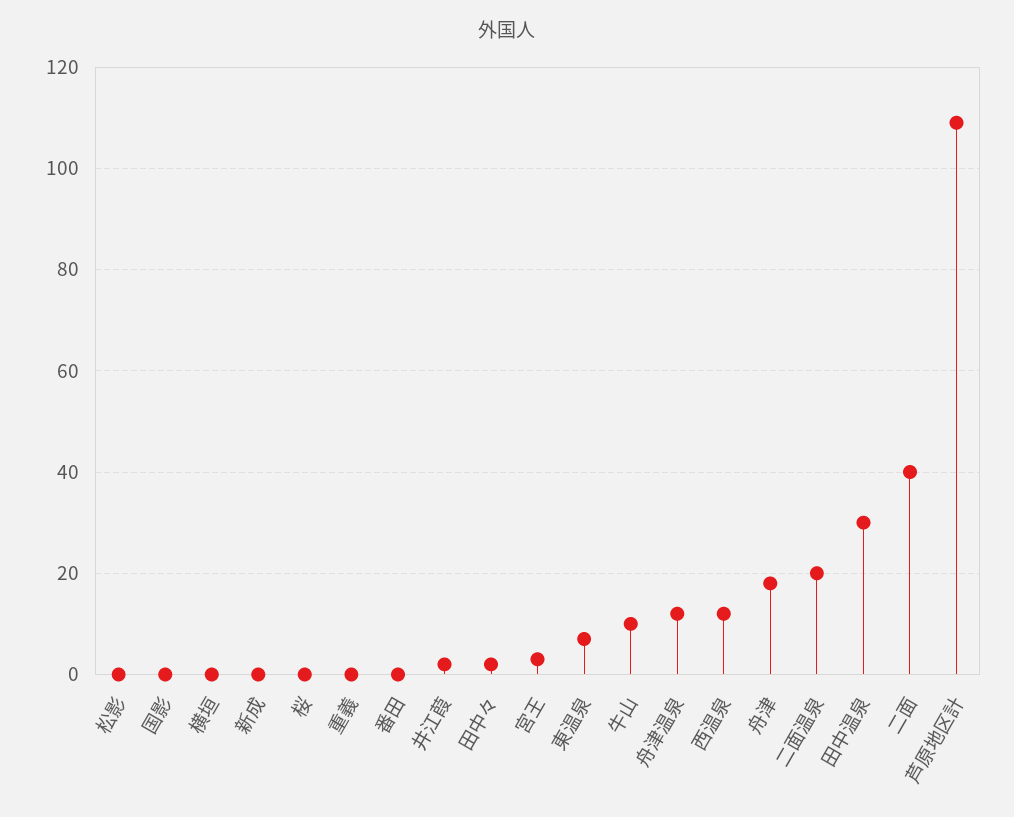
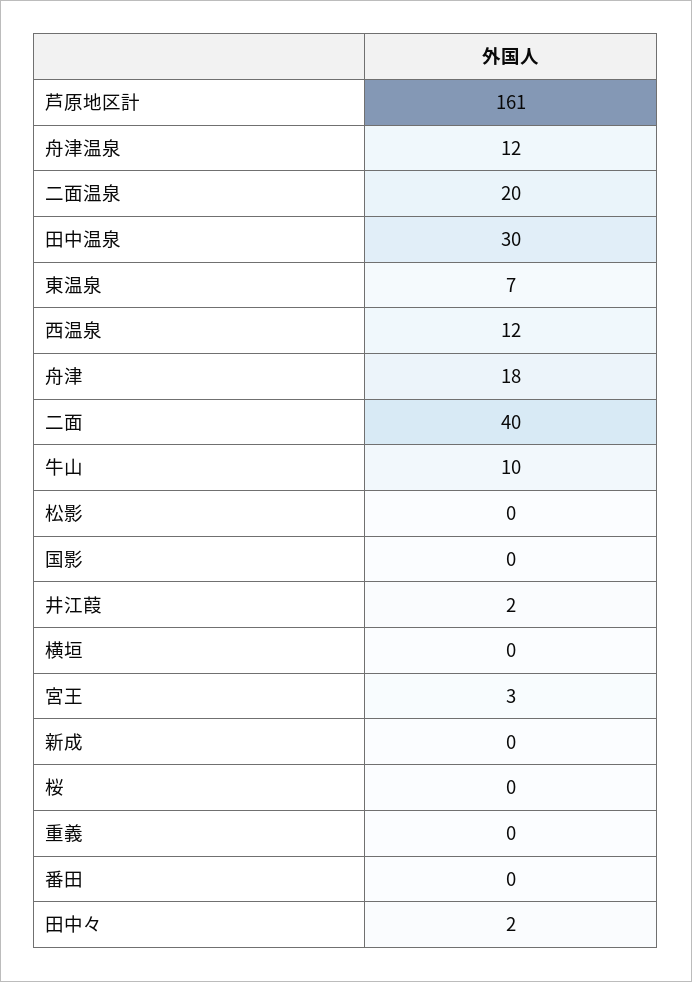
芦原地区計: 110 -> 161

